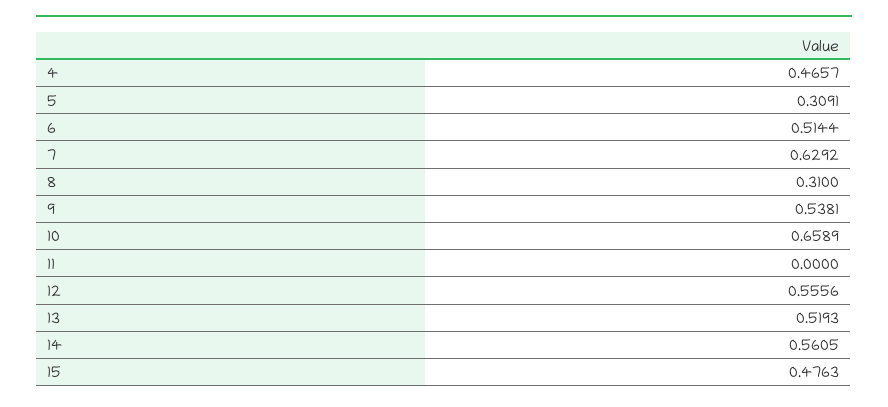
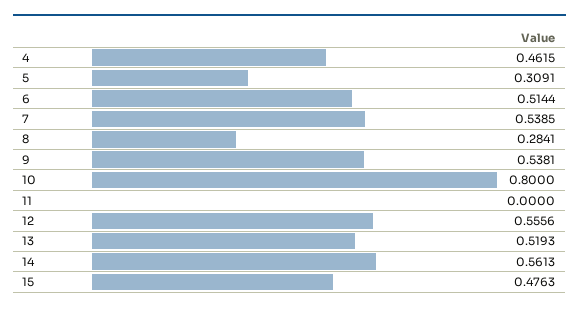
4: 0.4657 -> 0.4615
7: 0.6292 -> 0.5385
8: 0.31 -> 0.2841
10: 0.6589 -> 0.8
14: 0.5605 -> 0.5613

